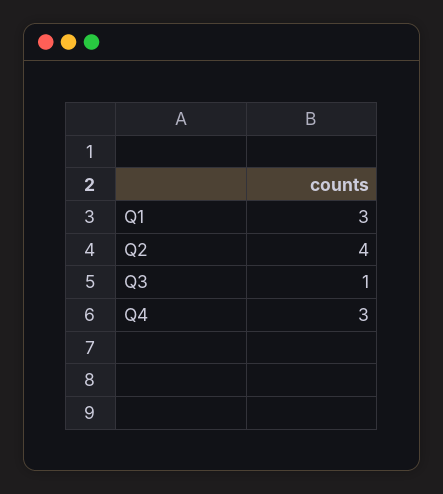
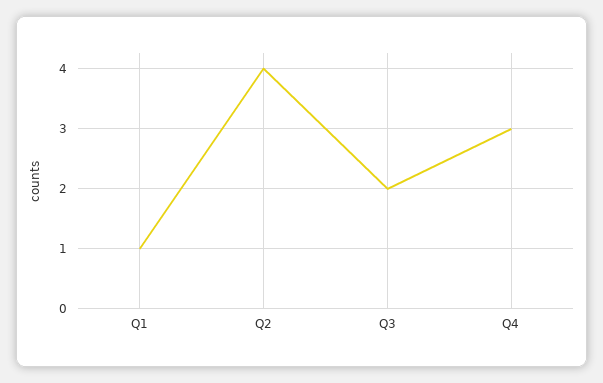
Q1: 3 -> 1
Q3: 1 -> 2

